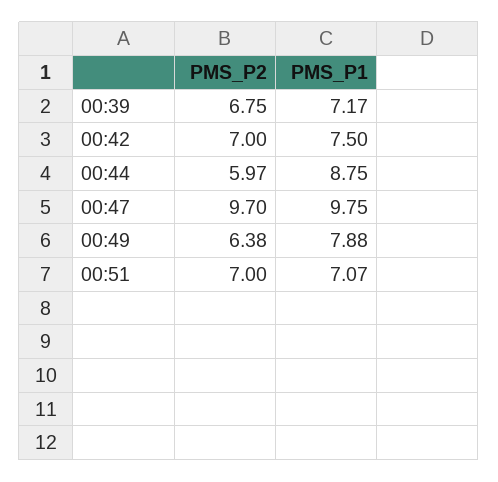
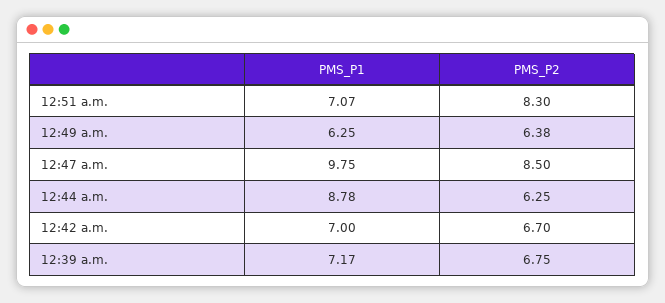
PMS_P2, 00:42: 7 -> 6.7
PMS_P1, 00:42: 7.5 -> 7
PMS_P2, 00:44: 5.97 -> 6.25
PMS_P1, 00:44: 8.75 -> 8.78
PMS_P2, 00:47: 9.7 -> 8.5
PMS_P1, 00:49: 7.88 -> 6.25
PMS_P2, 00:51: 7 -> 8.3

